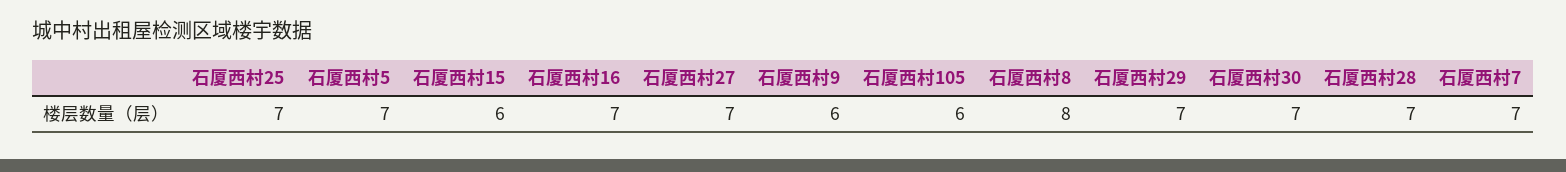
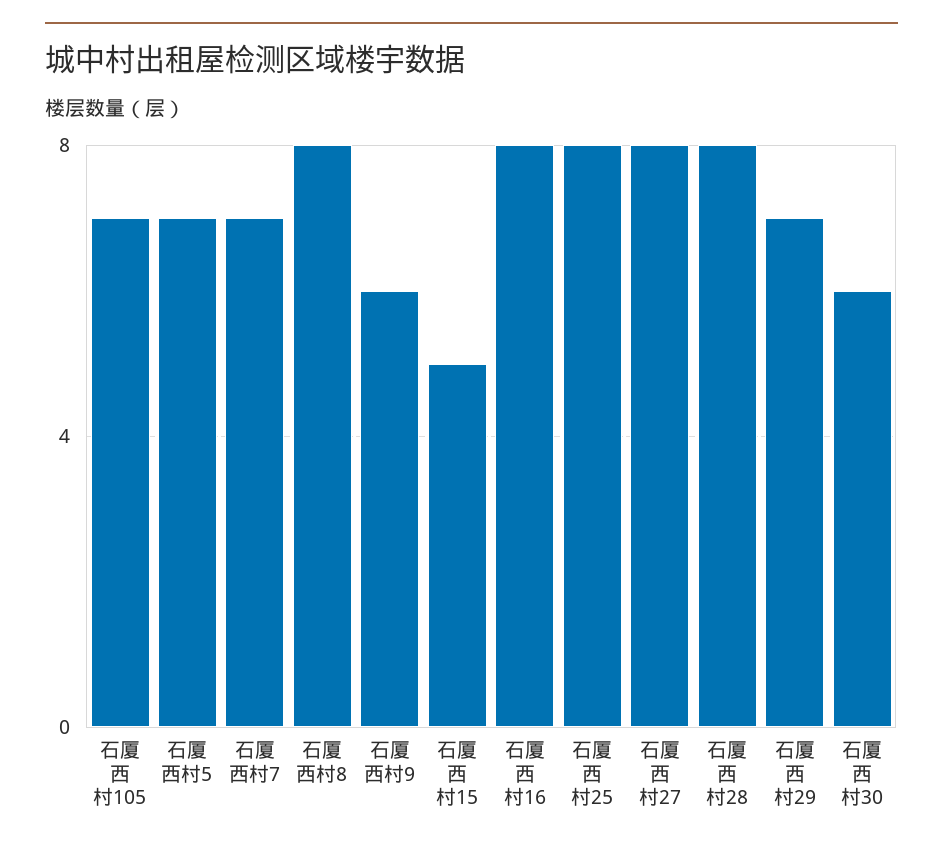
石厦西村25: 7 -> 8
石厦西村15: 6 -> 5
石厦西村16: 7 -> 8
石厦西村27: 7 -> 8
石厦西村105: 6 -> 7
石厦西村30: 7 -> 6
石厦西村28: 7 -> 8

